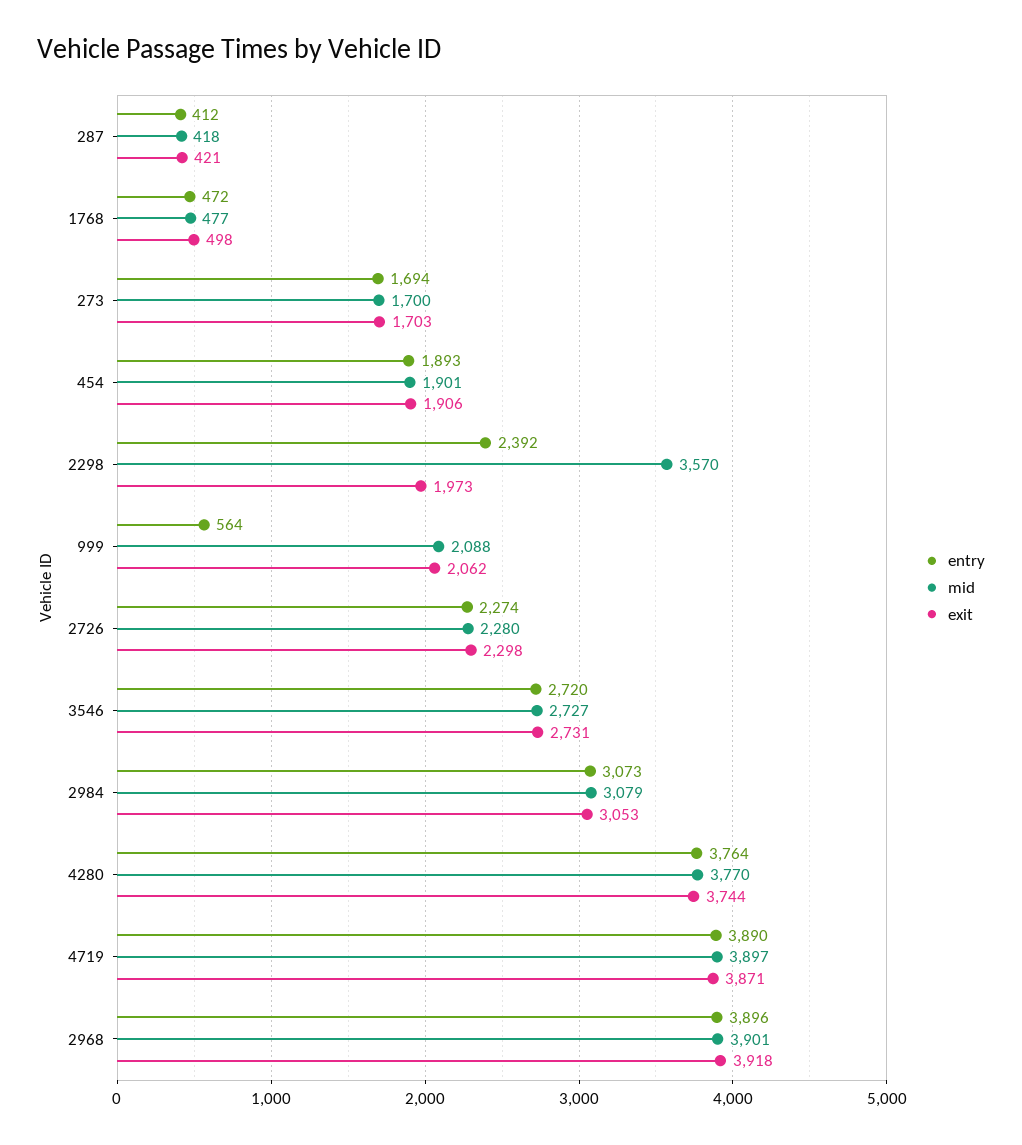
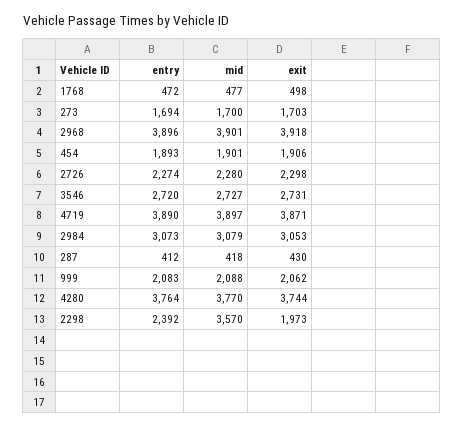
exit, 287: 421 -> 430
entry, 999: 564 -> 2083

